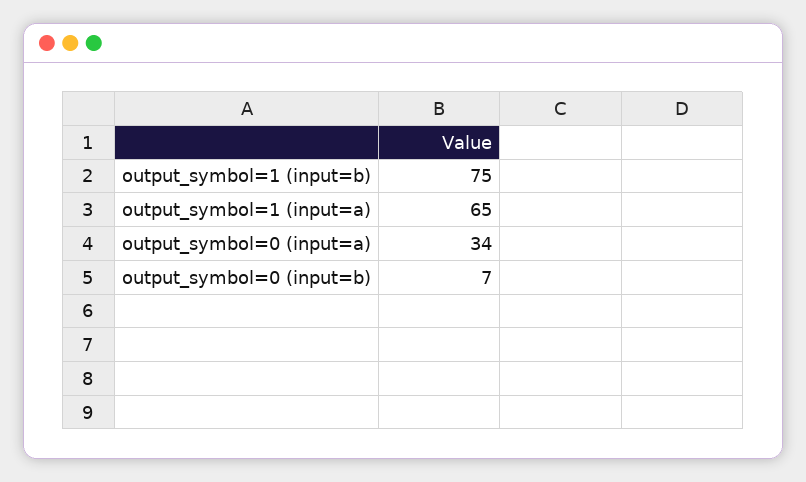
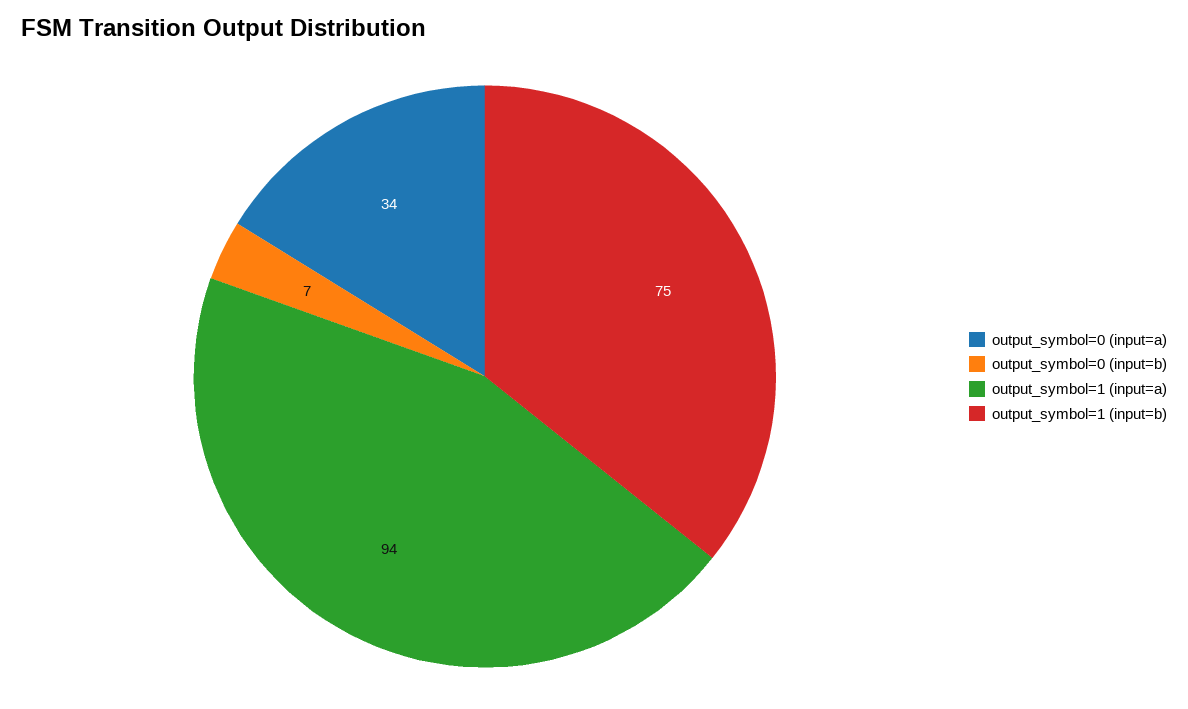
output_symbol=1 (input=a): 65 -> 94

